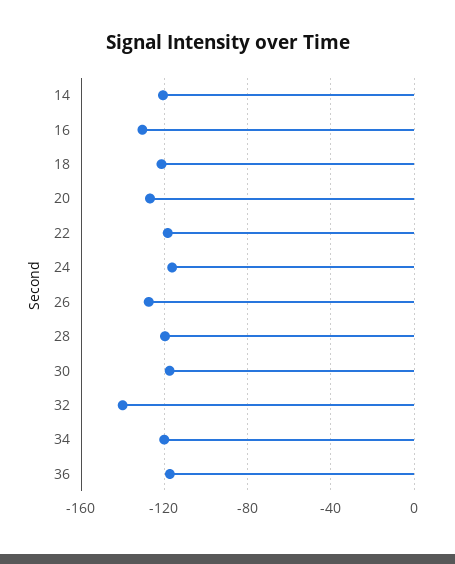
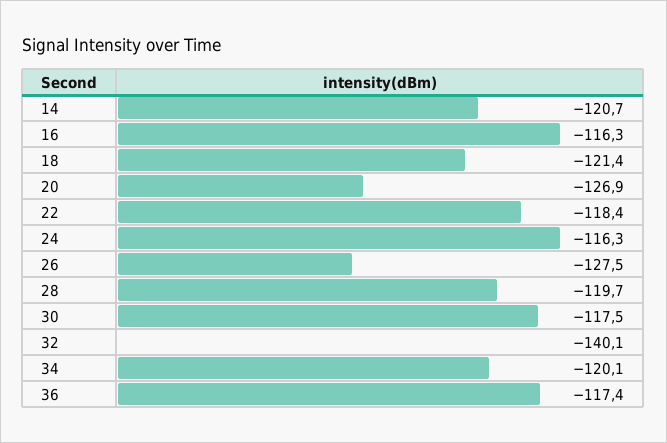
16: -130 -> -116.3

